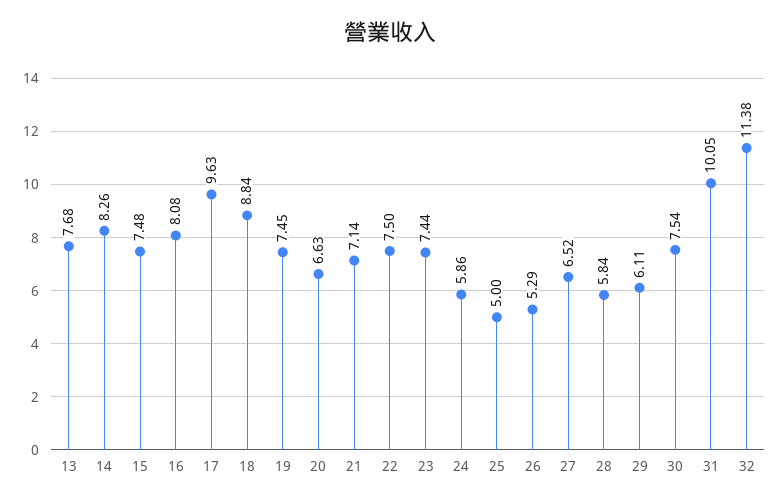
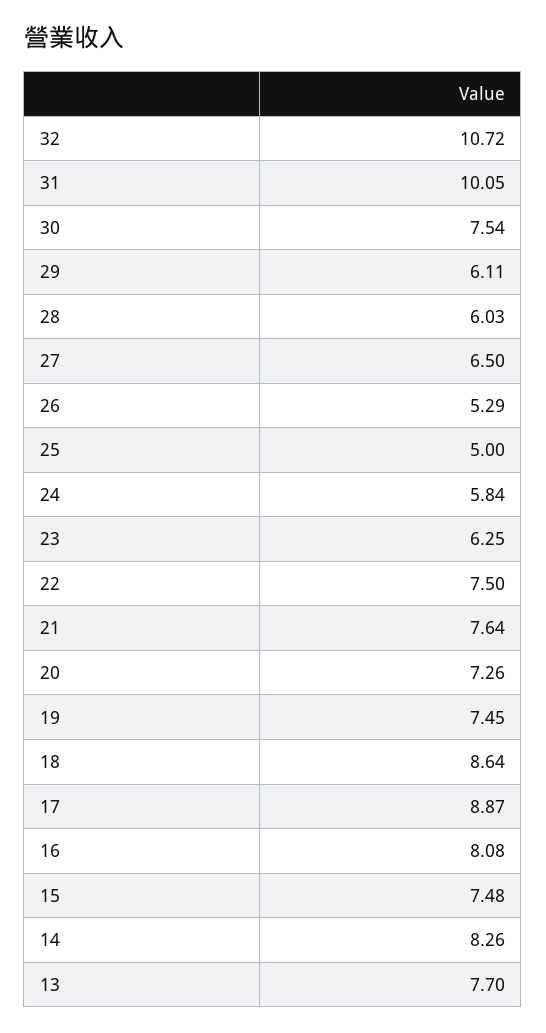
13: 7.68 -> 7.7
17: 9.63 -> 8.87
18: 8.84 -> 8.64
20: 6.63 -> 7.26
21: 7.14 -> 7.64
23: 7.44 -> 6.25
24: 5.86 -> 5.84
27: 6.52 -> 6.5
28: 5.84 -> 6.03
32: 11.38 -> 10.72

